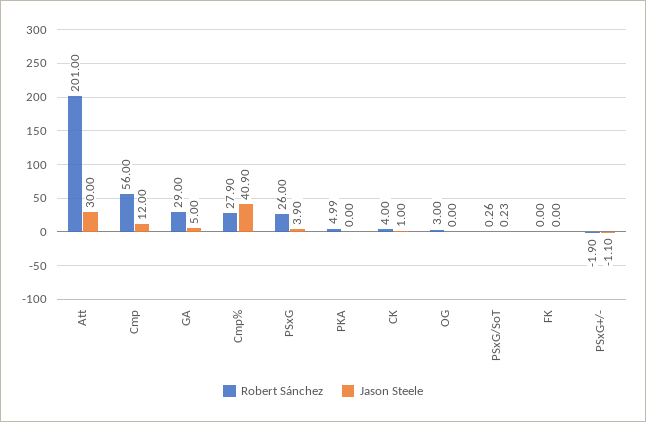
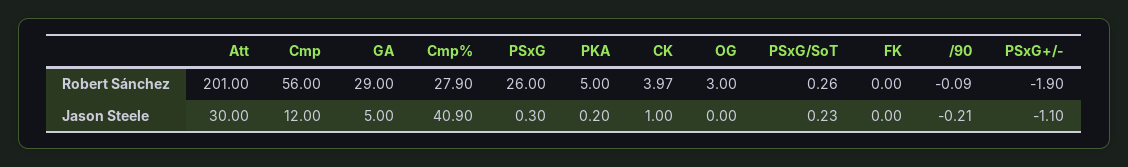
Jason Steele, PSxG: 3.9 -> 0.3
Robert Sánchez, PKA: 4.99 -> 5
Jason Steele, PKA: 0 -> 0.2
Robert Sánchez, CK: 4 -> 3.97
Robert Sánchez, /90: none -> -0.09
Jason Steele, /90: none -> -0.21

